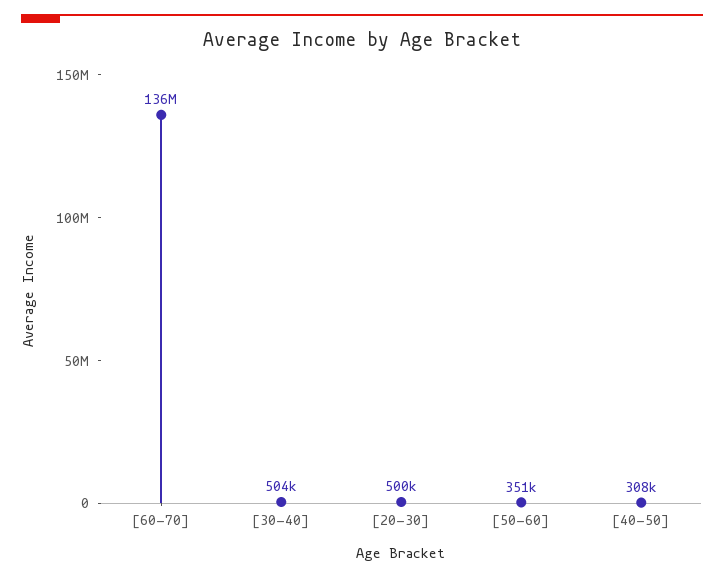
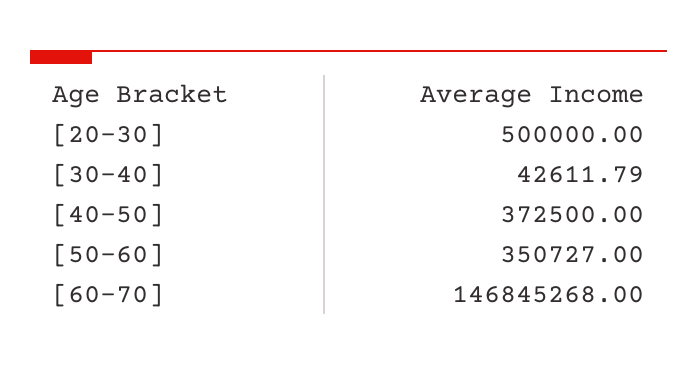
[60-70]: 136000000 -> 146845268
[30-40]: 504000 -> 42611.79
[40-50]: 308000 -> 372500

